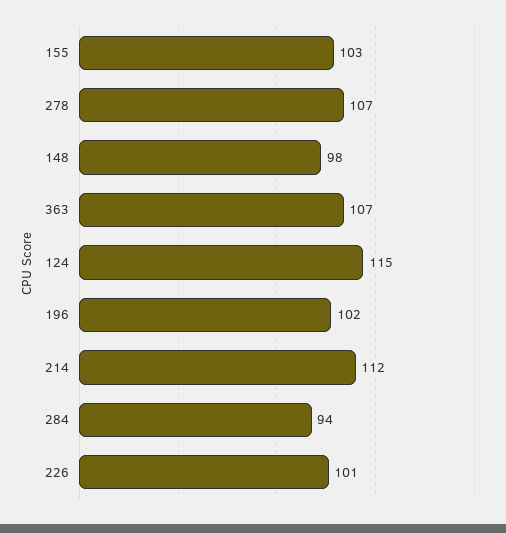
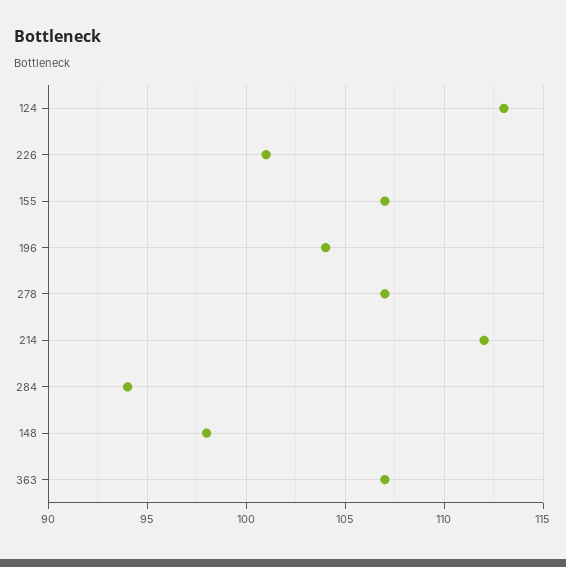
155: 103 -> 107
124: 115 -> 113
196: 102 -> 104

